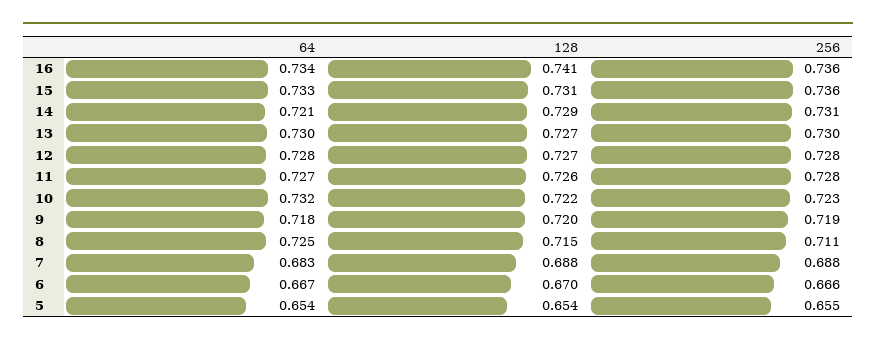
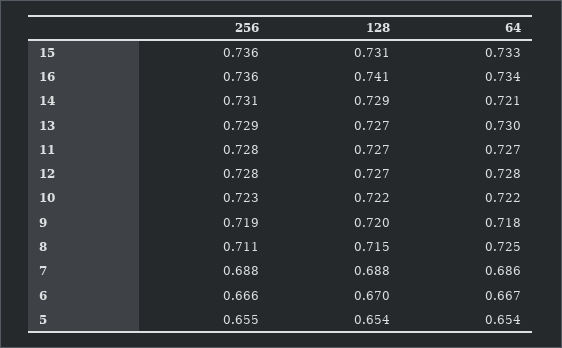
256, 13: 0.73 -> 0.729
128, 11: 0.726 -> 0.727
64, 10: 0.732 -> 0.722
64, 7: 0.683 -> 0.686

